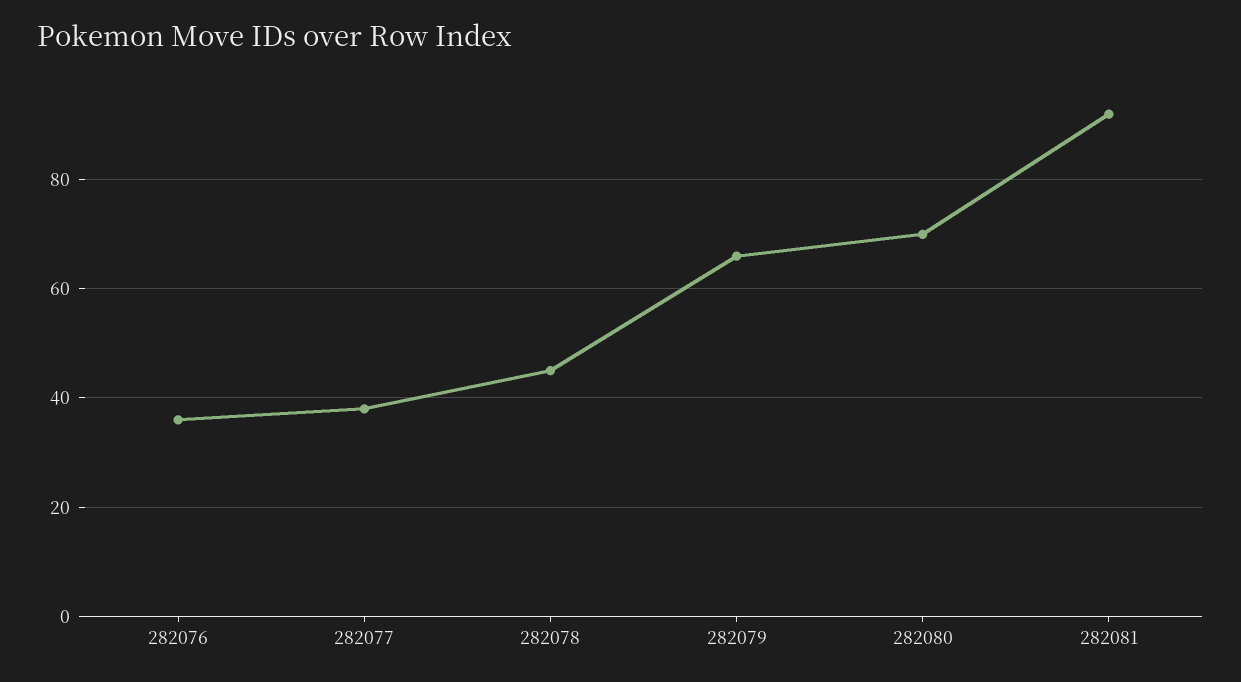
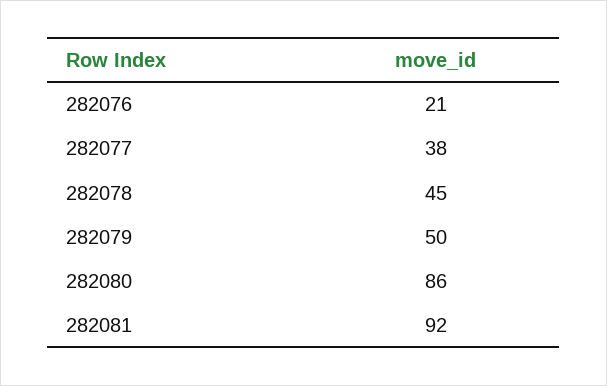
282076: 35 -> 21
282079: 65 -> 50
282080: 70 -> 86

